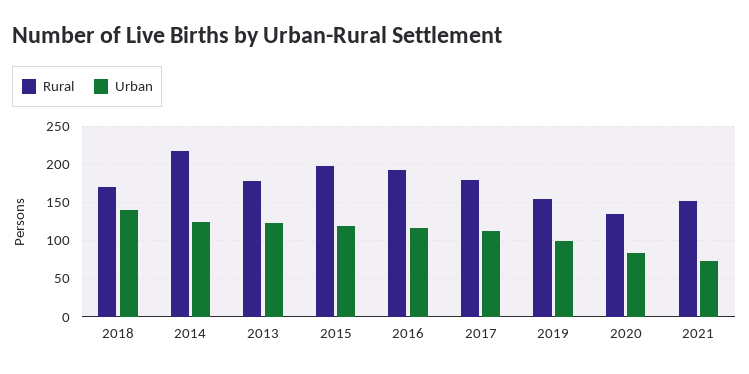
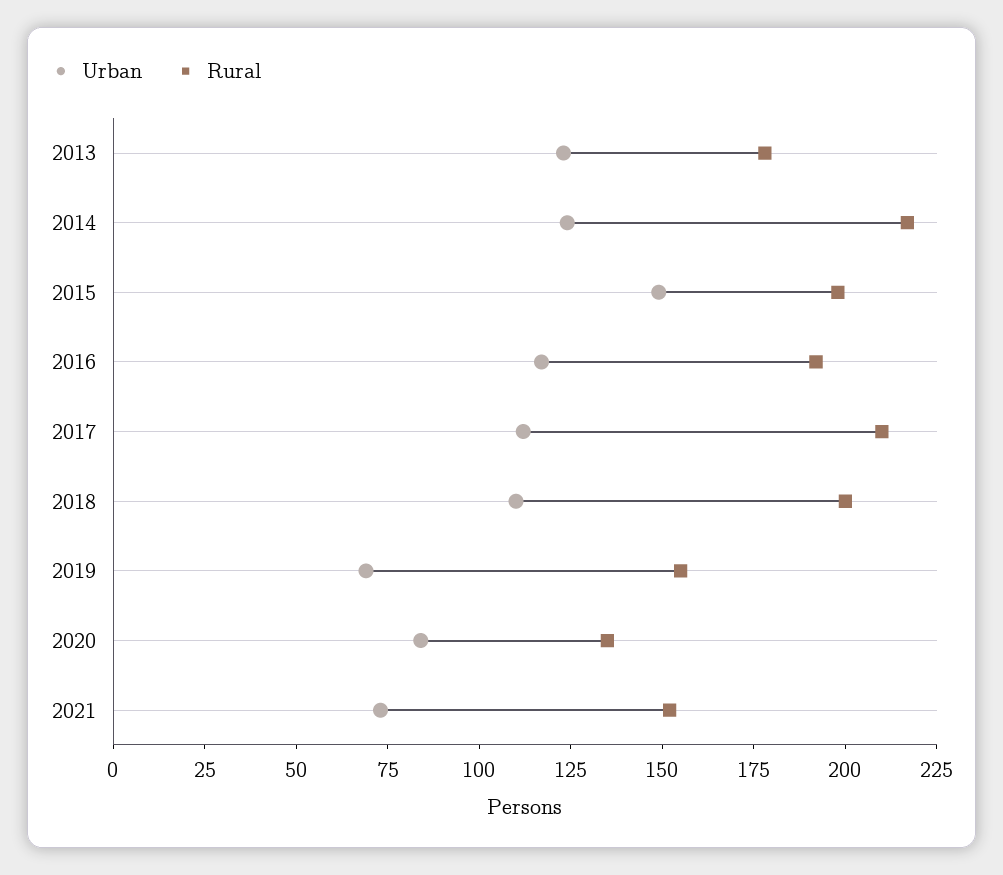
Rural, 2018: 170 -> 200
Urban, 2018: 140 -> 110
Urban, 2015: 120 -> 150
Rural, 2017: 180 -> 210
Urban, 2019: 100 -> 70

